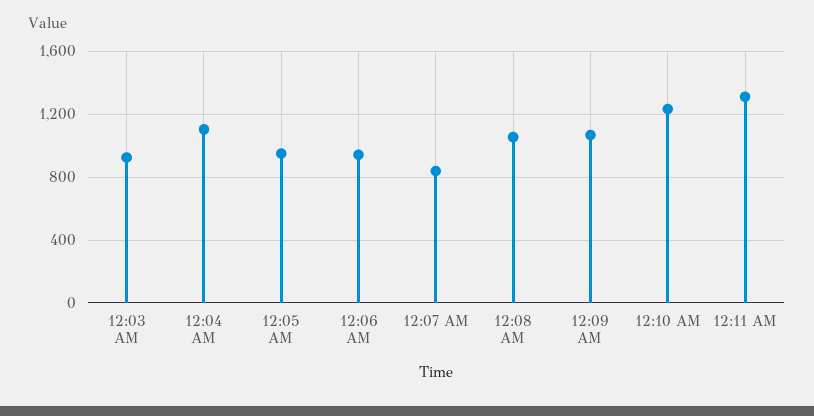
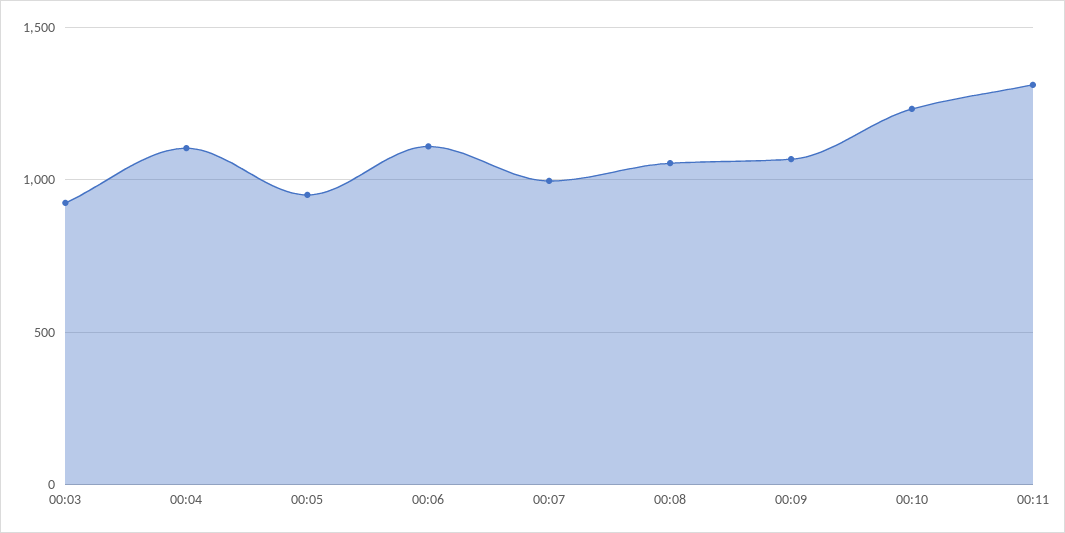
12:06 AM: 950 -> 1100
12:07 AM: 850 -> 1000

